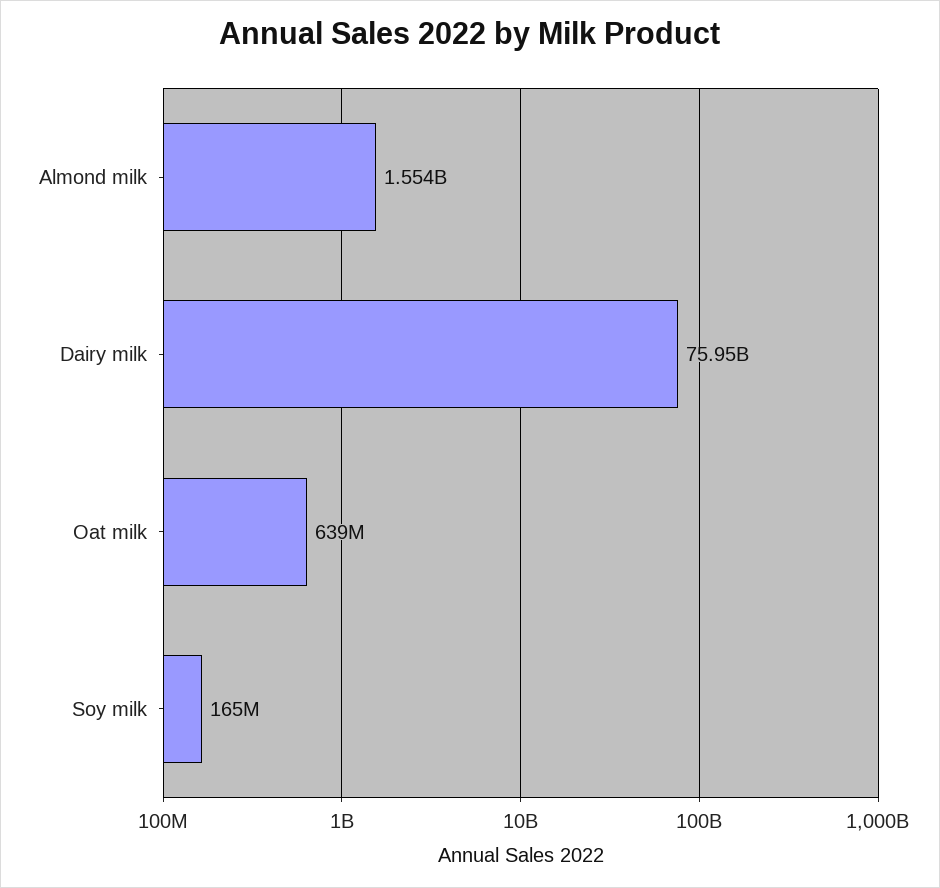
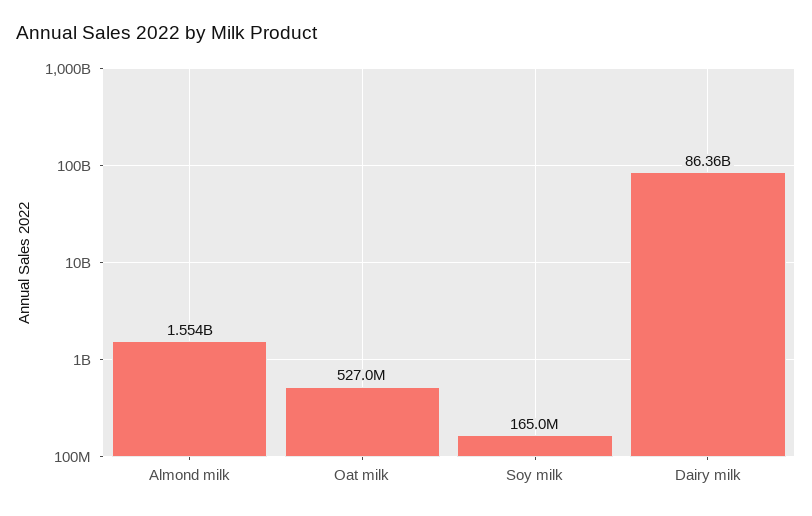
Dairy milk: 75950000000 -> 86360000000
Oat milk: 639000000 -> 527000000

